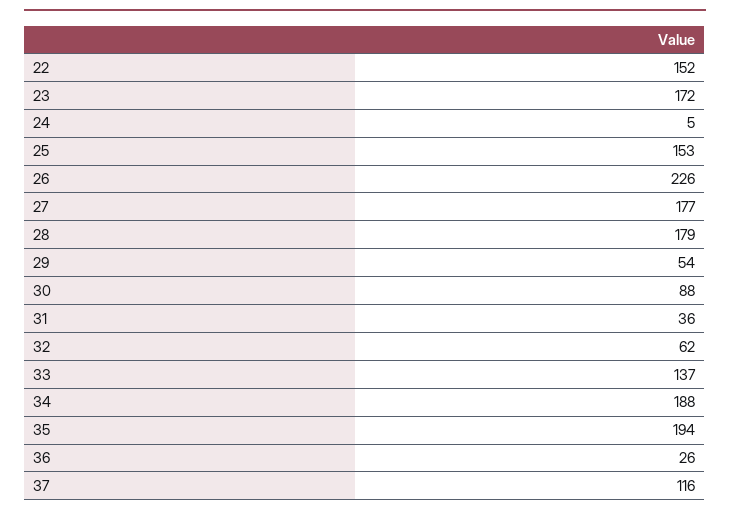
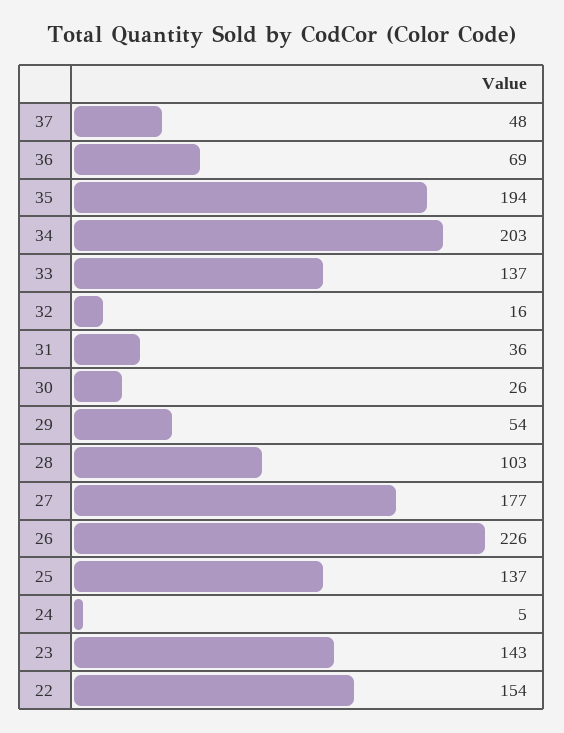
22: 152 -> 154
23: 172 -> 143
25: 153 -> 137
28: 179 -> 103
30: 88 -> 26
32: 62 -> 16
34: 188 -> 203
36: 26 -> 69
37: 116 -> 48

